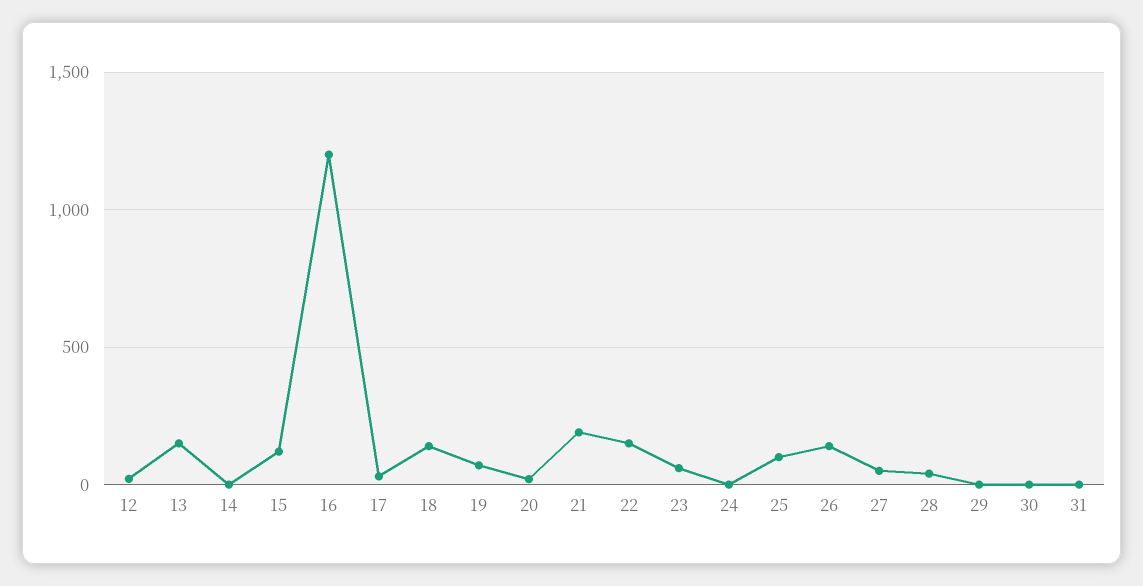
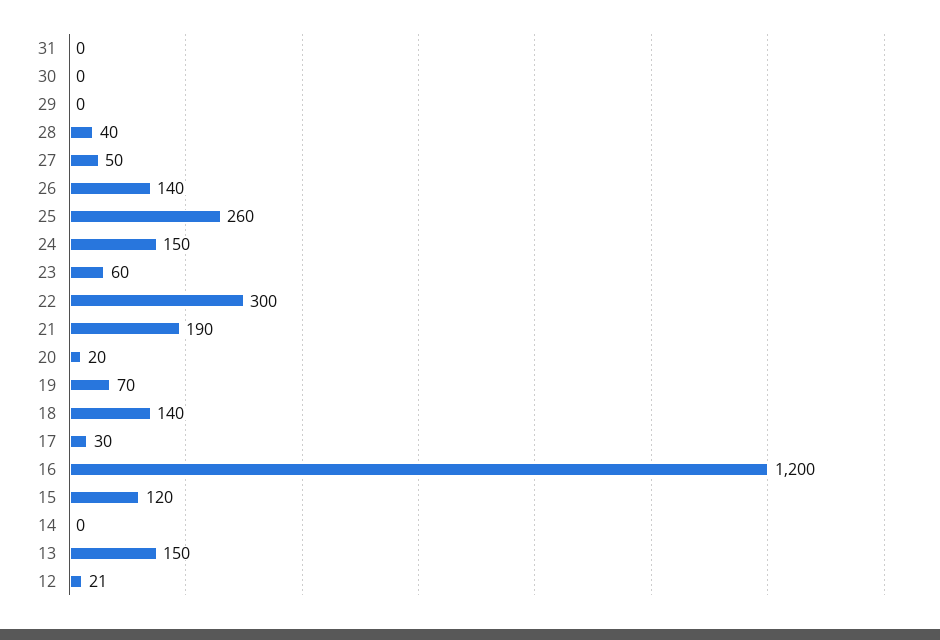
22: 150 -> 300
24: 0 -> 150
25: 100 -> 260

